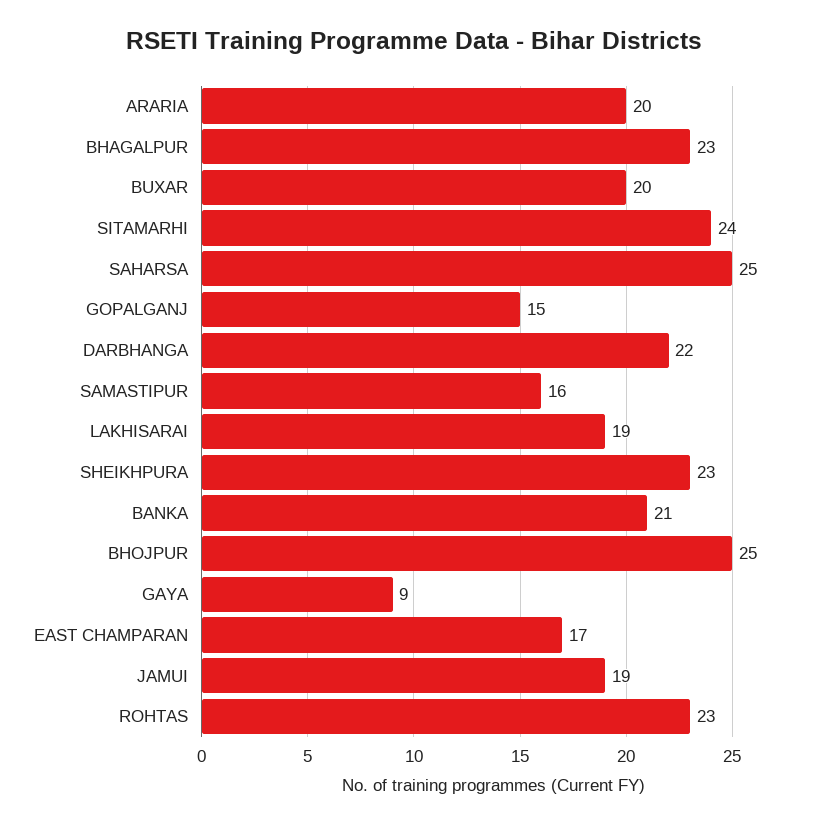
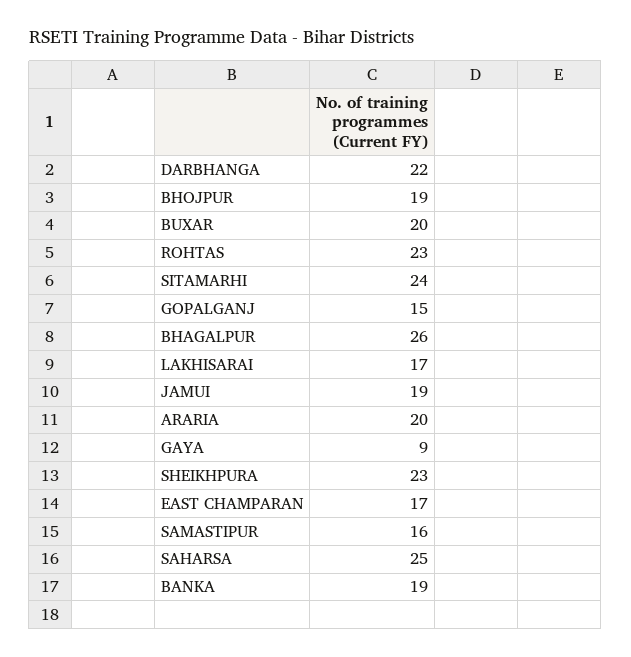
BHAGALPUR: 23 -> 26
LAKHISARAI: 19 -> 17
BANKA: 21 -> 19
BHOJPUR: 25 -> 19

